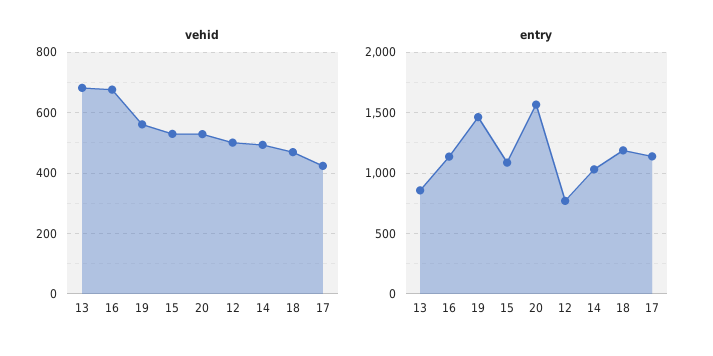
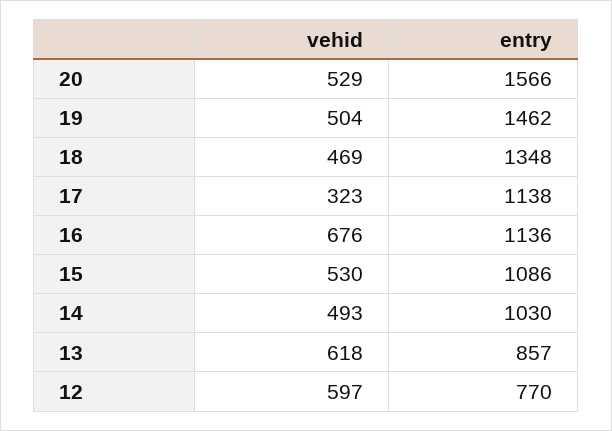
vehid, 13: 680 -> 618
vehid, 19: 560 -> 504
vehid, 12: 500 -> 597
vehid, 17: 420 -> 323
entry, 18: 1200 -> 1348

